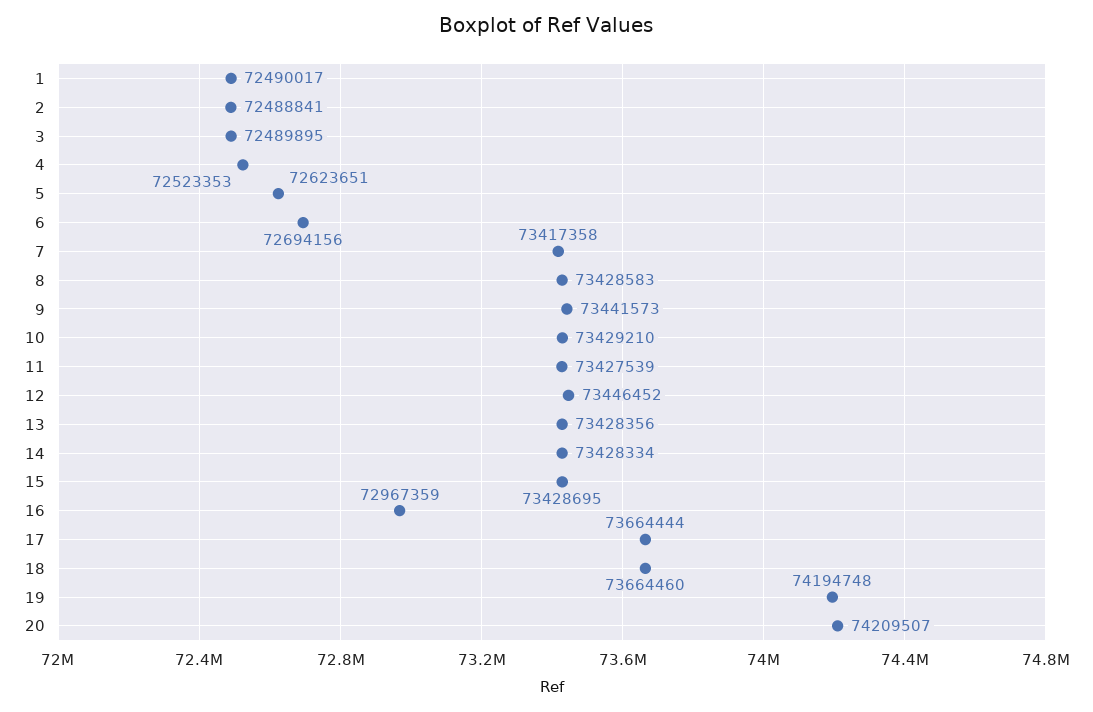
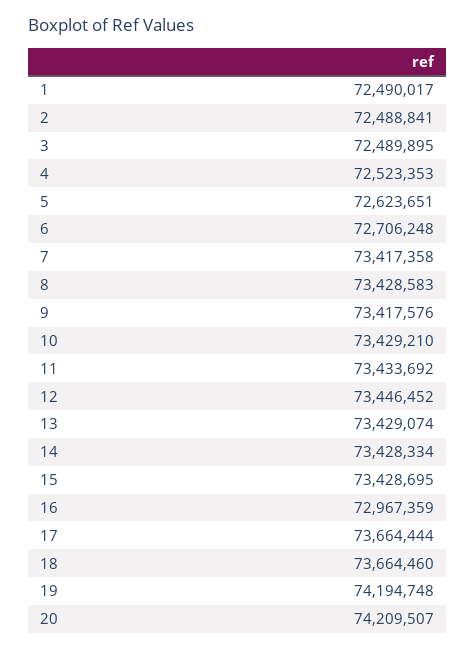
6: 72694156 -> 72706248
9: 73441573 -> 73417576
11: 73427539 -> 73433692
13: 73428356 -> 73429074

